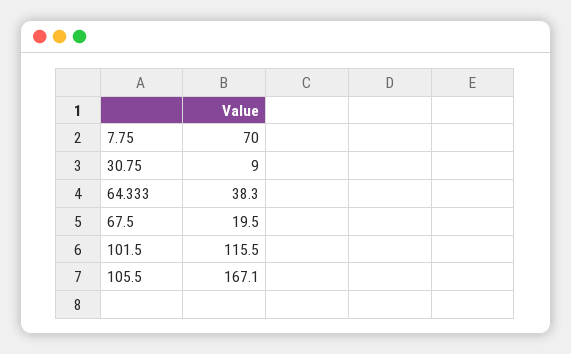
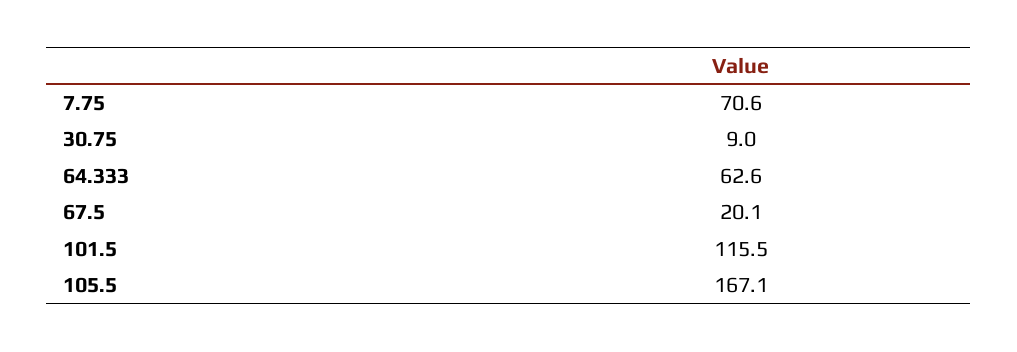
7.75: 70 -> 70.6
64.333: 38.3 -> 62.6
67.5: 19.5 -> 20.1

